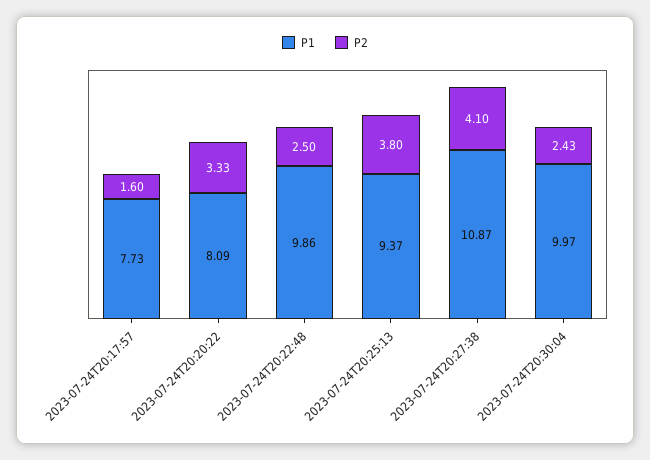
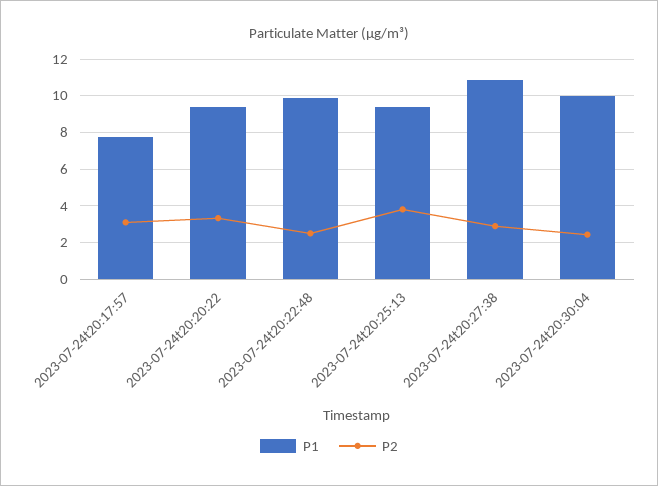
P2, 2023-07-24T20:17:57: 1.6 -> 3
P1, 2023-07-24T20:20:22: 8.09 -> 9.5
P2, 2023-07-24T20:27:38: 4.1 -> 3

